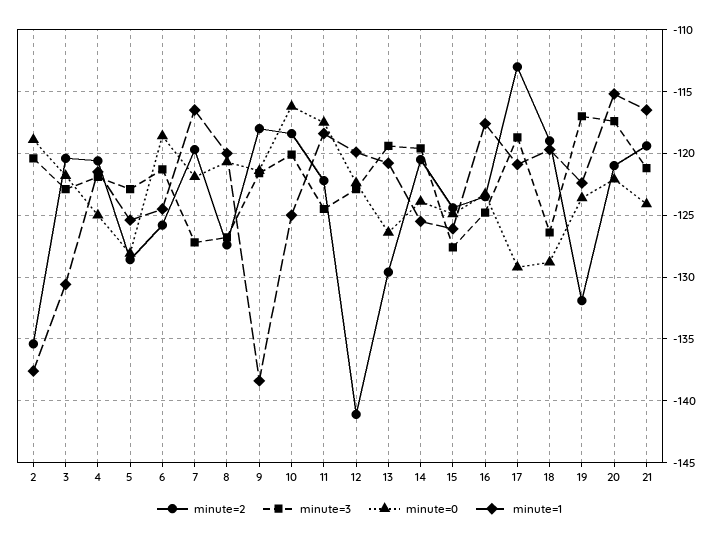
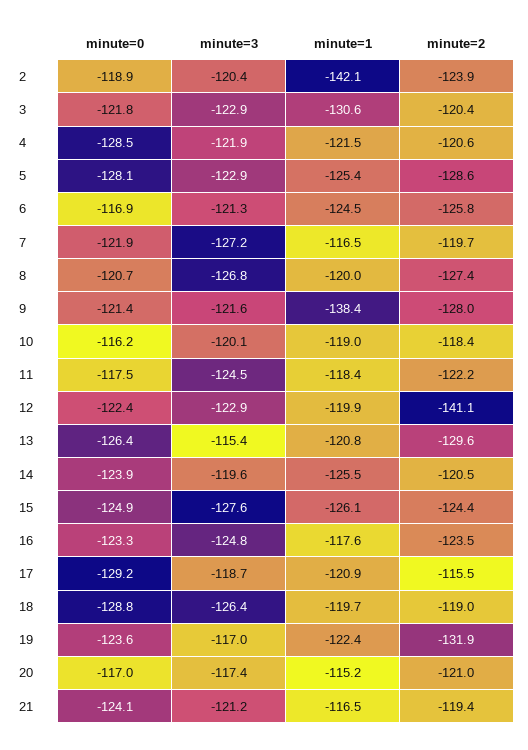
minute=2, 2: -135.5 -> -123.9
minute=1, 2: -137.5 -> -142.1
minute=0, 4: -125 -> -128.5
minute=0, 6: -118.5 -> -116.9
minute=2, 9: -118 -> -128
minute=1, 10: -125 -> -119
minute=3, 13: -119.5 -> -115.4
minute=2, 17: -113 -> -115.5
minute=0, 20: -122 -> -117

